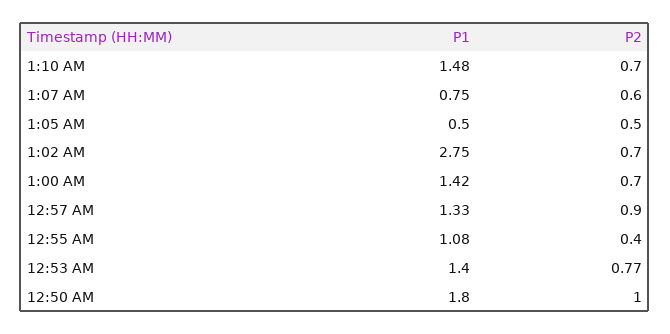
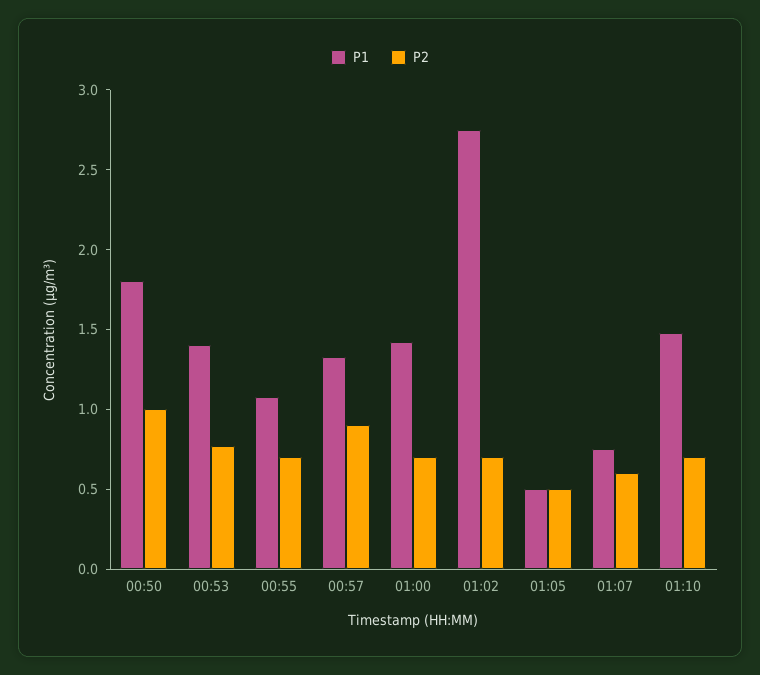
P2, 12:55 AM: 0.4 -> 0.7

